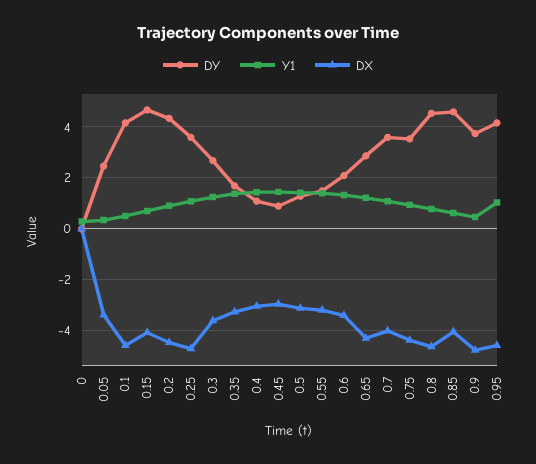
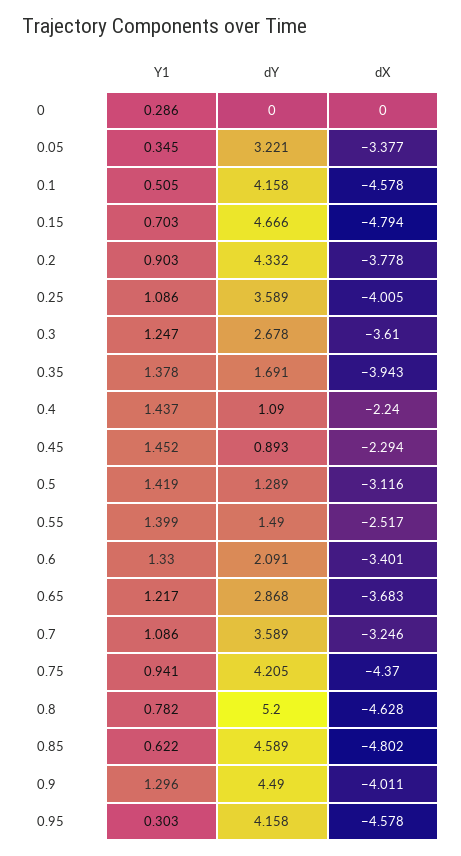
DY, 0.05: 2.5 -> 3.221
DX, 0.15: -4 -> -4.794
DX, 0.2: -4.5 -> -3.778
DX, 0.25: -4.75 -> -4.005
DX, 0.35: -3.25 -> -3.943
DX, 0.4: -3 -> -2.24
DX, 0.45: -3 -> -2.294
DX, 0.55: -3.25 -> -2.517
DX, 0.65: -4.25 -> -3.683
DX, 0.7: -4 -> -3.246
DY, 0.75: 3.5 -> 4.205
DY, 0.8: 4.5 -> 5.2
DX, 0.85: -4 -> -4.802
DY, 0.9: 3.75 -> 4.49
Y1, 0.9: 0.5 -> 1.296
DX, 0.9: -4.75 -> -4.011
Y1, 0.95: 1 -> 0.303

